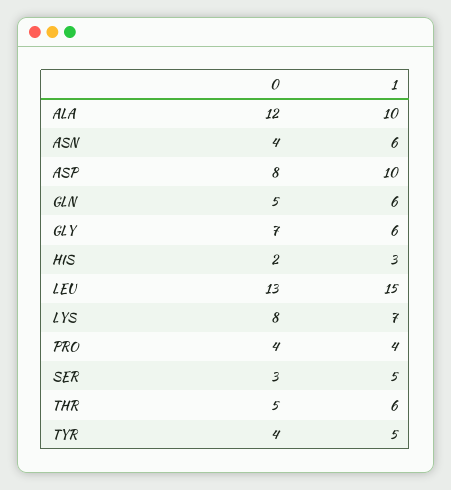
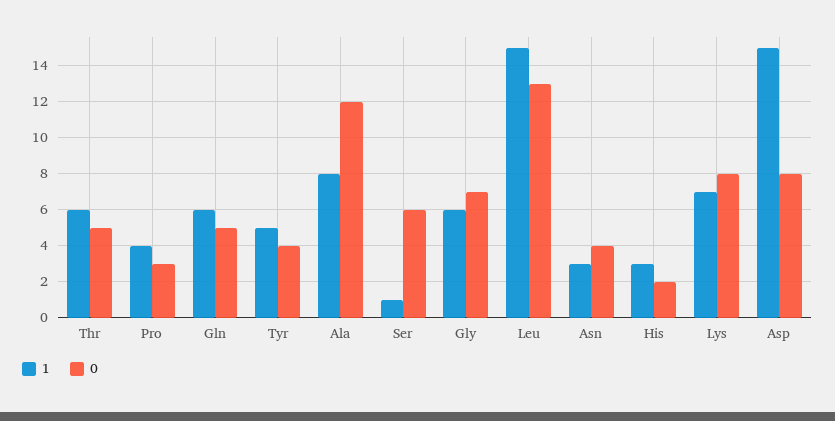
1, ALA: 10 -> 8
1, ASN: 6 -> 3
1, ASP: 10 -> 15
0, PRO: 4 -> 3
0, SER: 3 -> 6
1, SER: 5 -> 1

